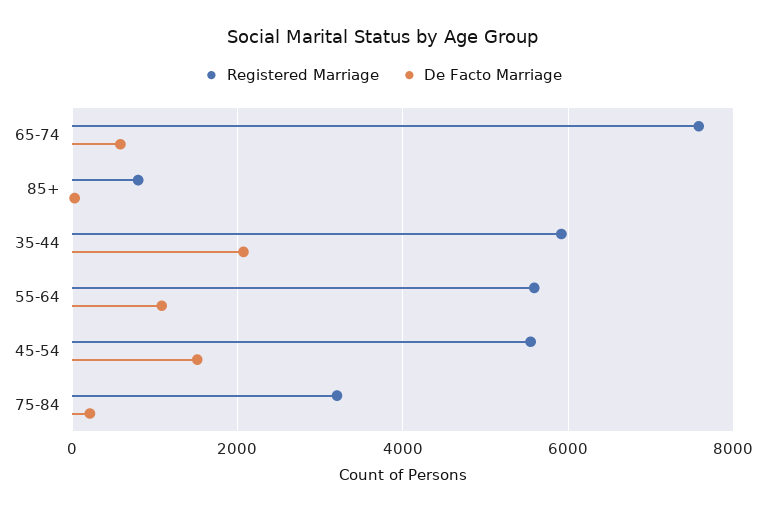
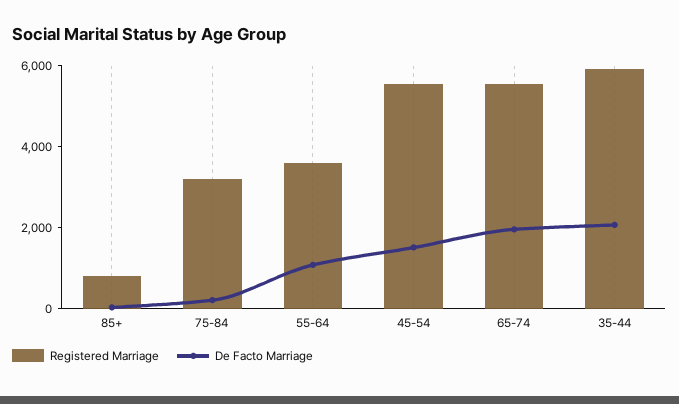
Registered Marriage, 65-74: 7600 -> 5500
De Facto Marriage, 65-74: 600 -> 2000
Registered Marriage, 55-64: 5600 -> 3500

